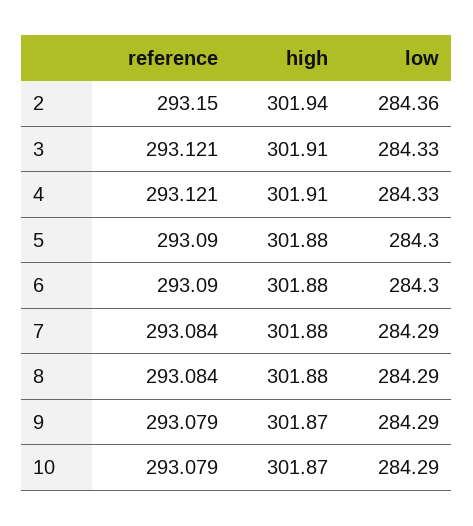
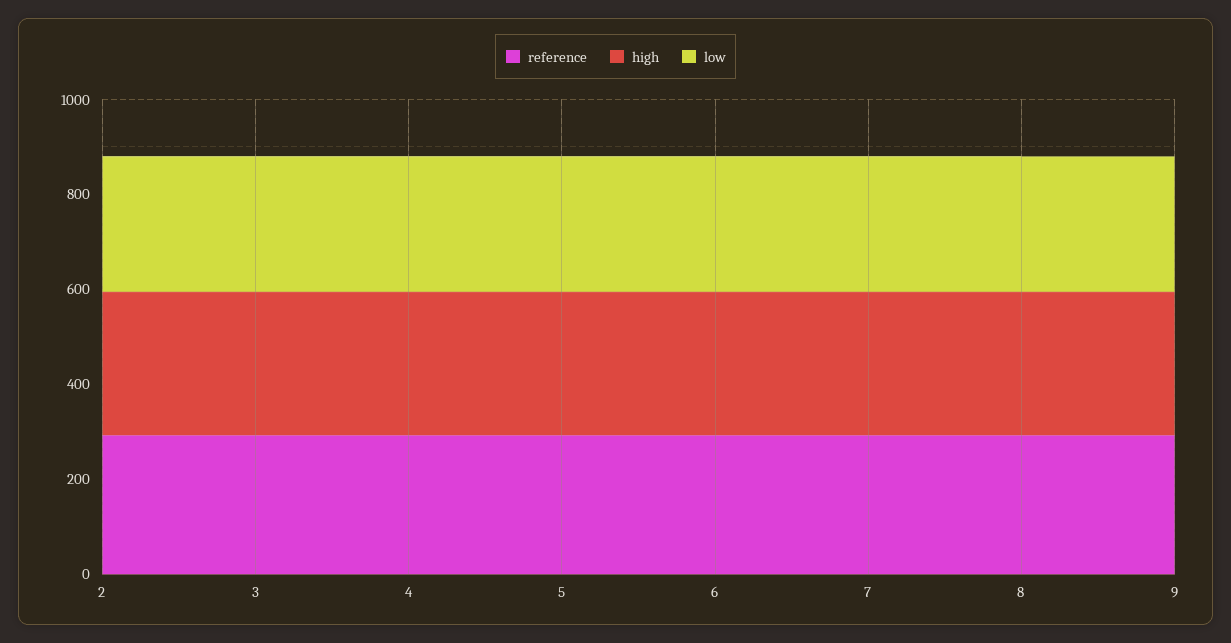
reference, 10: 293.079 -> none
high, 10: 301.87 -> none
low, 10: 284.29 -> none

